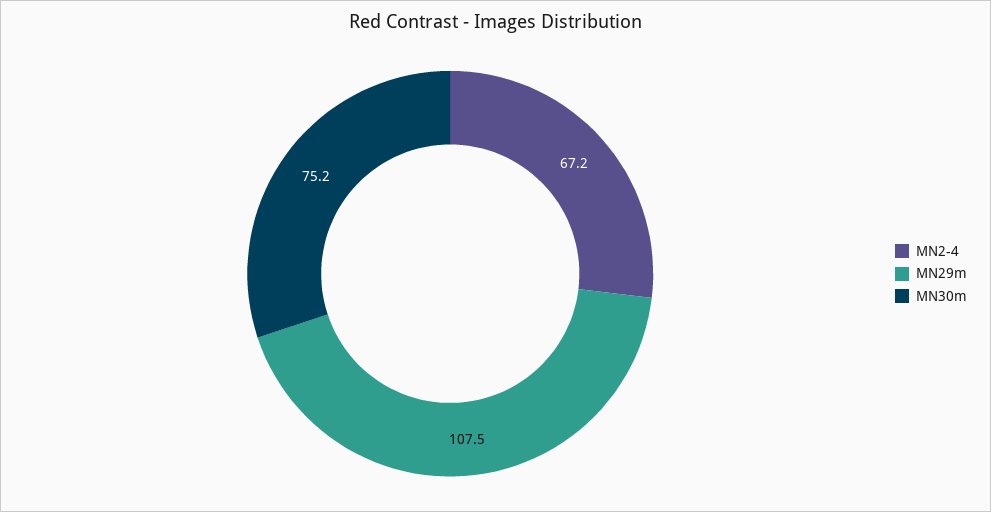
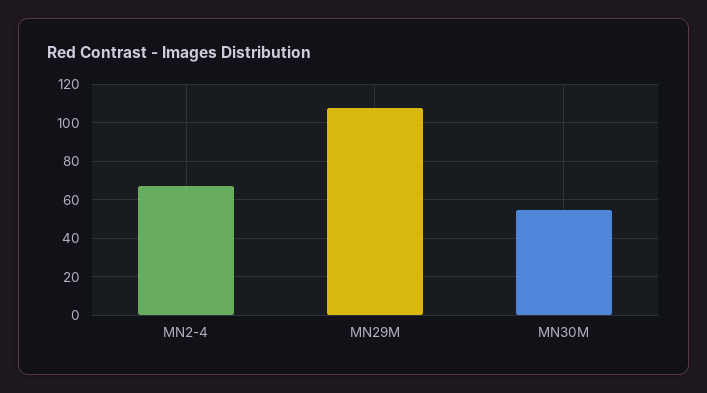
MN30m: 75.2 -> 55

